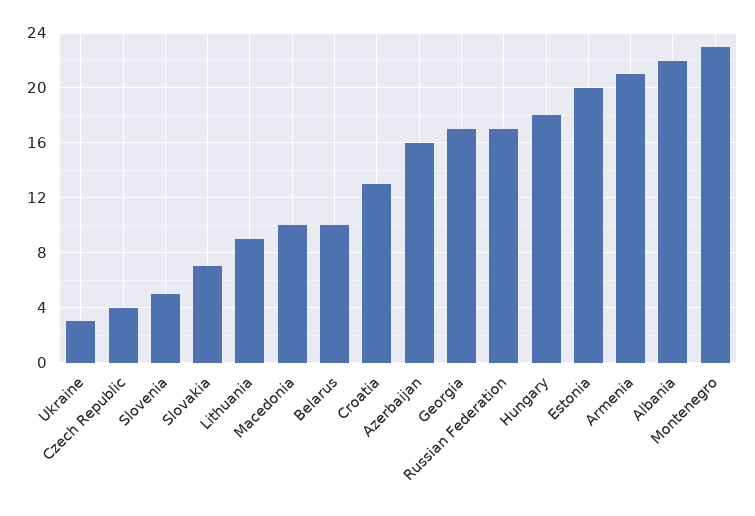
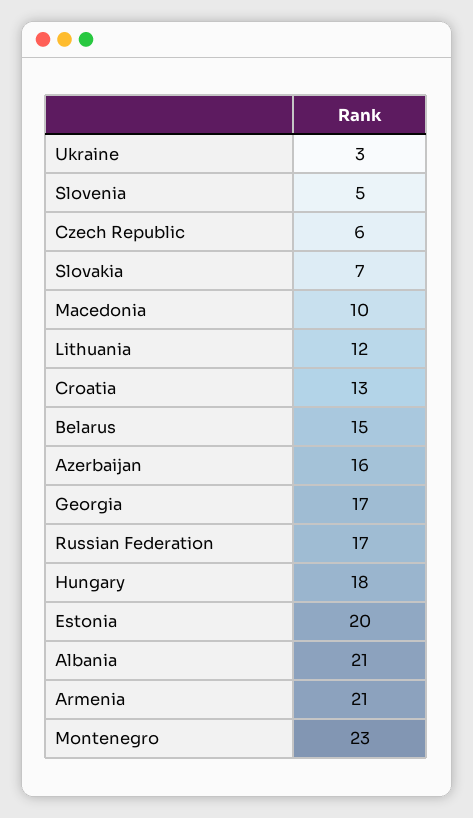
Czech Republic: 4 -> 6
Lithuania: 9 -> 12
Belarus: 10 -> 15
Albania: 22 -> 21

